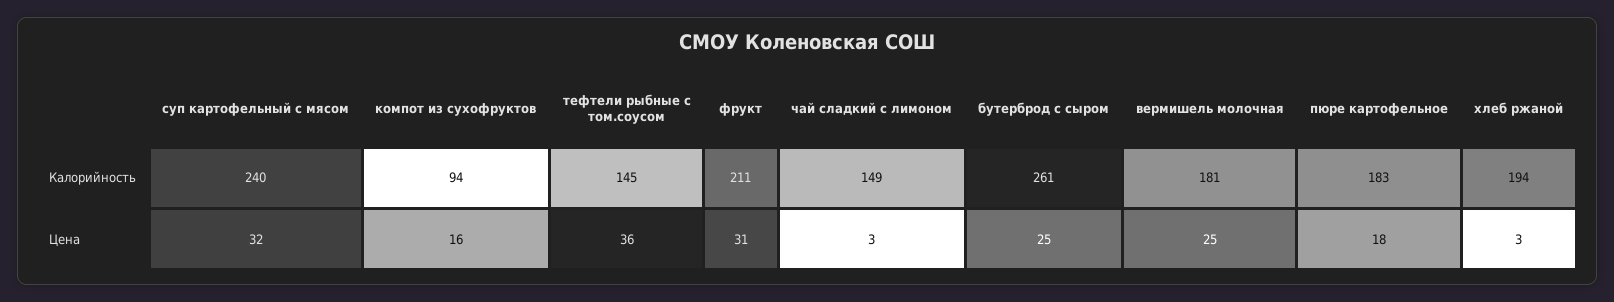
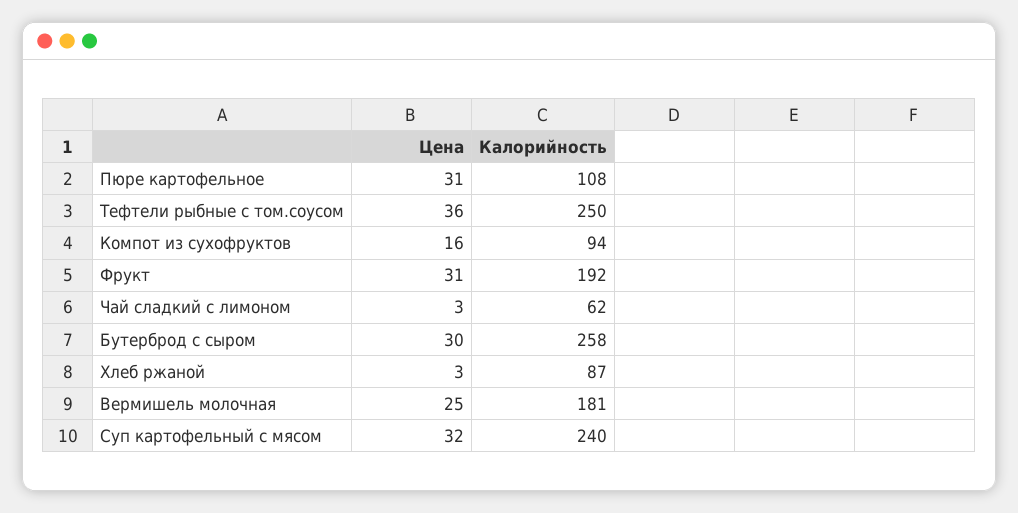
тефтели рыбные с том.соусом, Калорийность: 145 -> 250
фрукт, Калорийность: 211 -> 192
чай сладкий с лимоном, Калорийность: 149 -> 62
бутерброд с сыром, Калорийность: 261 -> 258
пюре картофельное, Калорийность: 183 -> 108
хлеб ржаной, Калорийность: 194 -> 87
бутерброд с сыром, Цена: 25 -> 30
пюре картофельное, Цена: 18 -> 31

